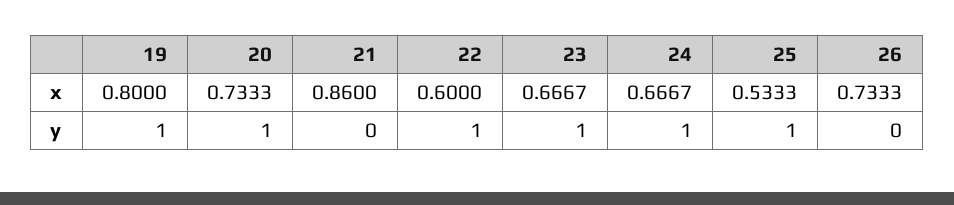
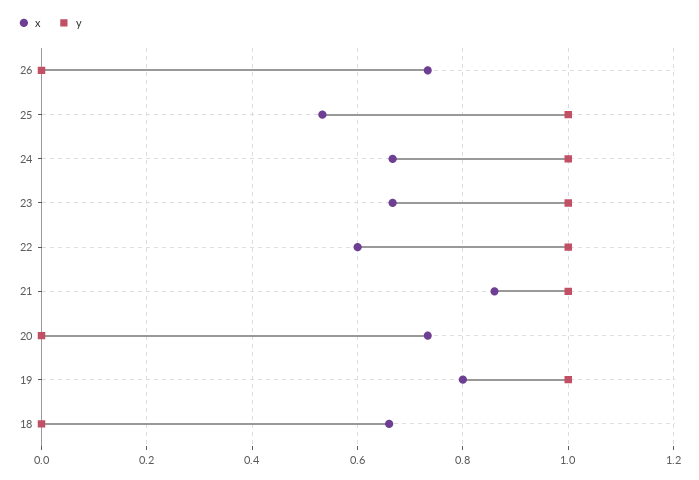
y, 20: 1 -> 0
y, 21: 0 -> 1
x, 18: none -> 0.66
y, 18: none -> 0

